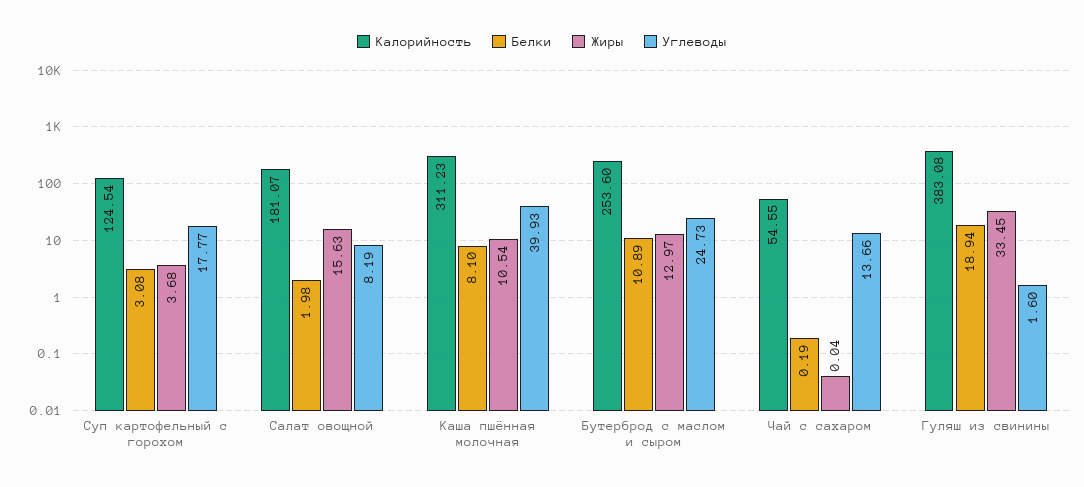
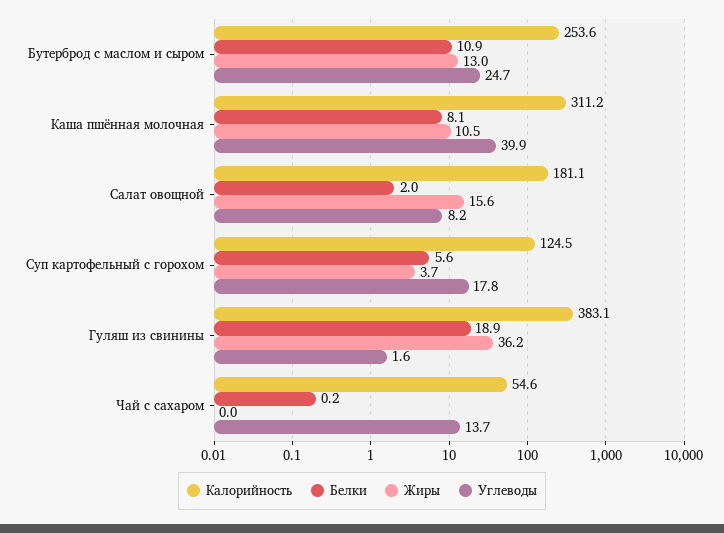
Белки, Суп картофельный с горохом: 3.08 -> 5.6
Жиры, Гуляш из свинины: 33.45 -> 36.2

